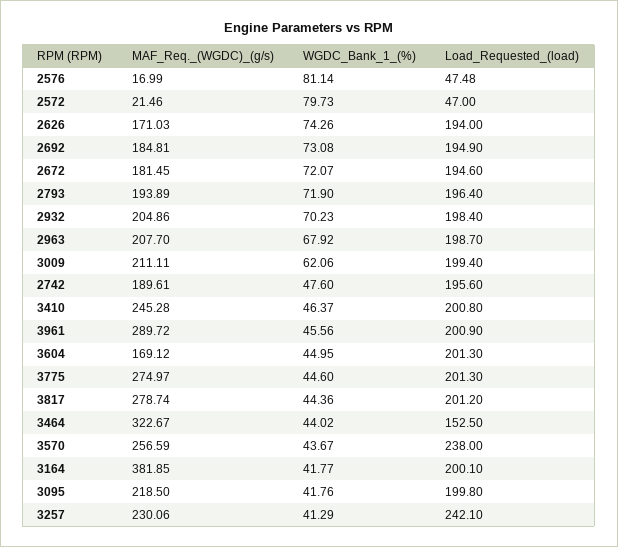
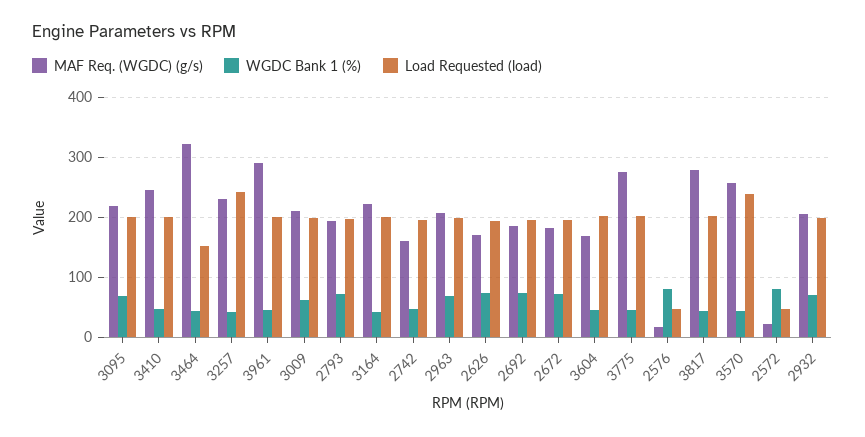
MAF_Req._(WGDC)_(g/s), 2742: 189.61 -> 160
MAF_Req._(WGDC)_(g/s), 3164: 381.85 -> 220
WGDC_Bank_1_(%), 3095: 41.76 -> 70

